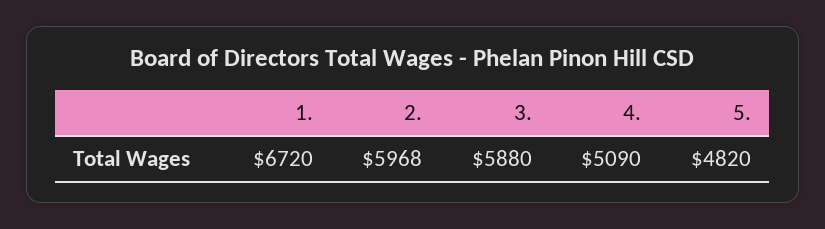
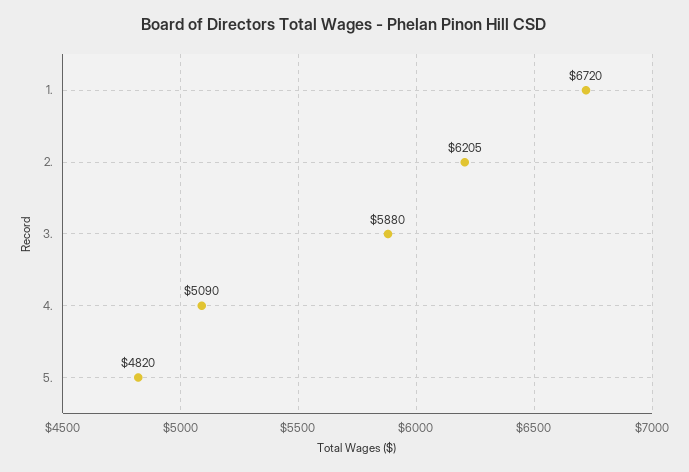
2.: 5968 -> 6205

